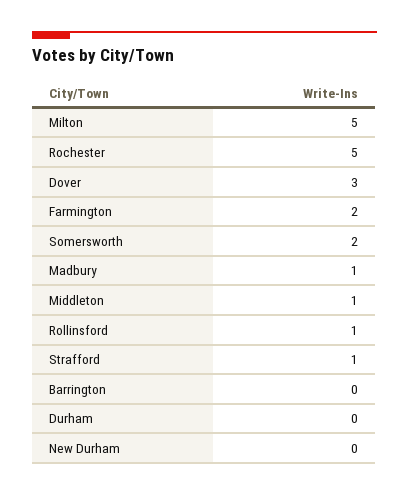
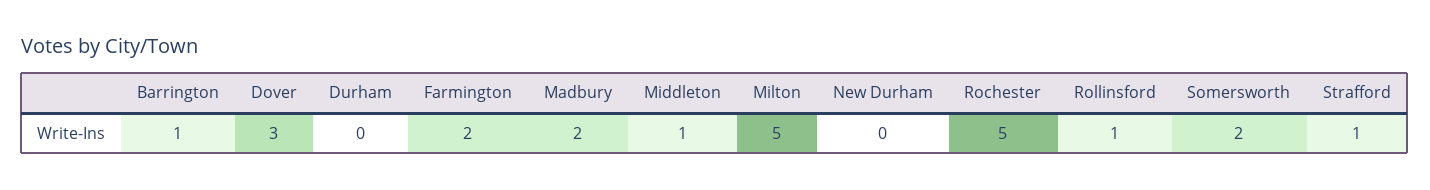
Madbury: 1 -> 2
Barrington: 0 -> 1

